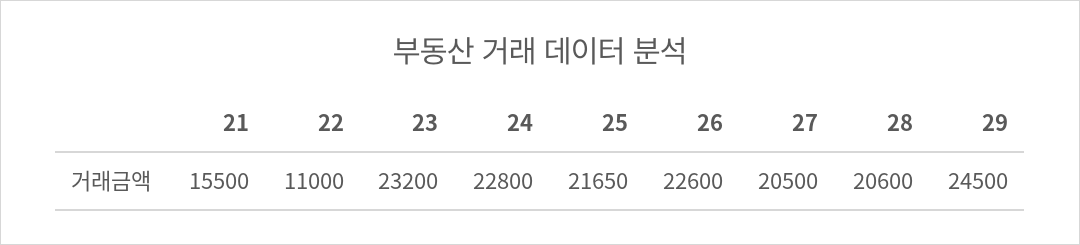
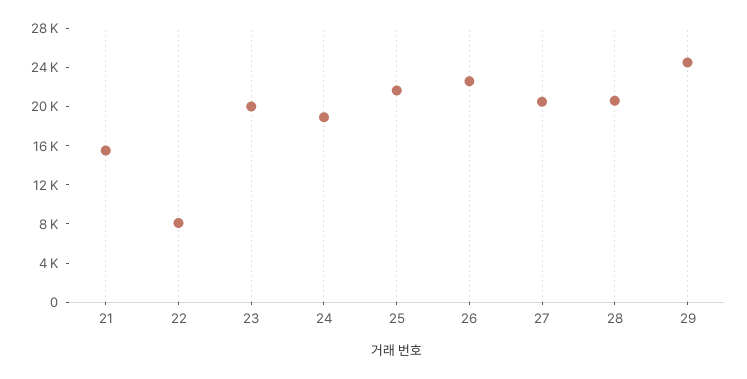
22: 11000 -> 8000
23: 23200 -> 20000
24: 22800 -> 19000

